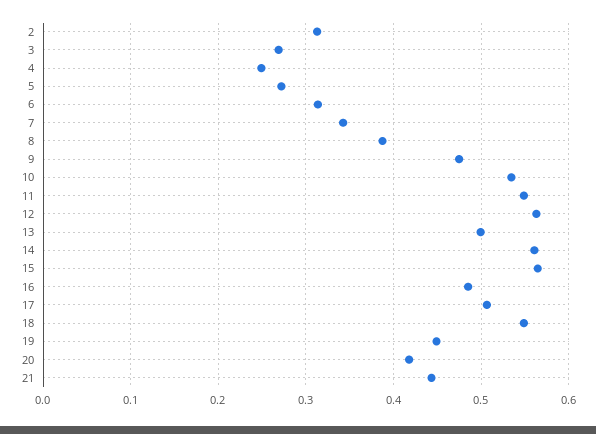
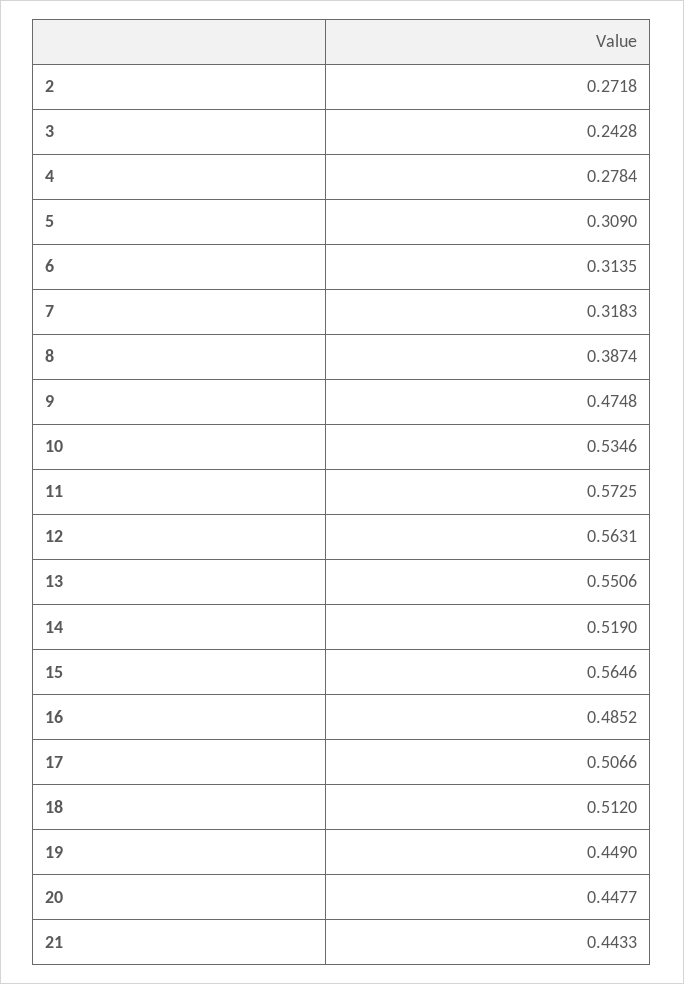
2: 0.31 -> 0.2718
3: 0.27 -> 0.2428
4: 0.25 -> 0.2784
5: 0.27 -> 0.309
7: 0.34 -> 0.3183
11: 0.55 -> 0.5725
13: 0.5 -> 0.5506
14: 0.56 -> 0.519
18: 0.55 -> 0.512
20: 0.42 -> 0.4477

